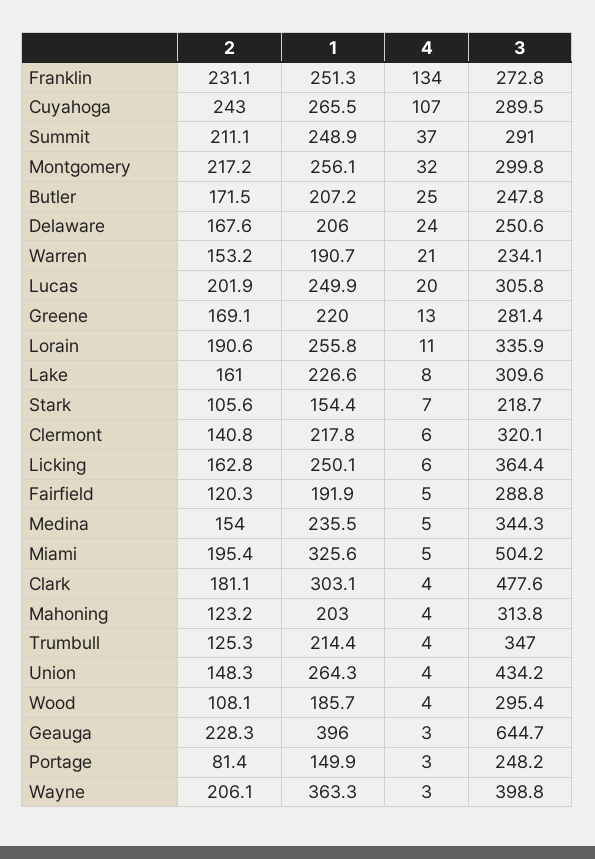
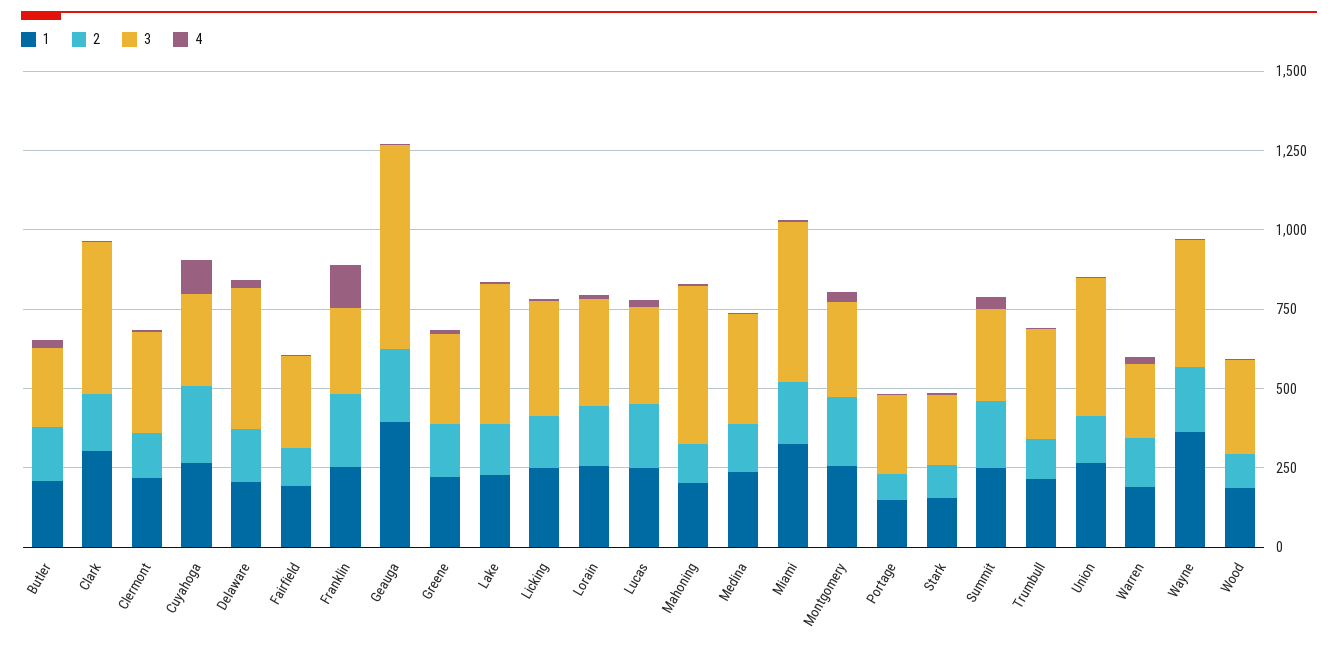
3, Delaware: 250.6 -> 450
3, Lake: 309.6 -> 450
3, Mahoning: 313.8 -> 500

